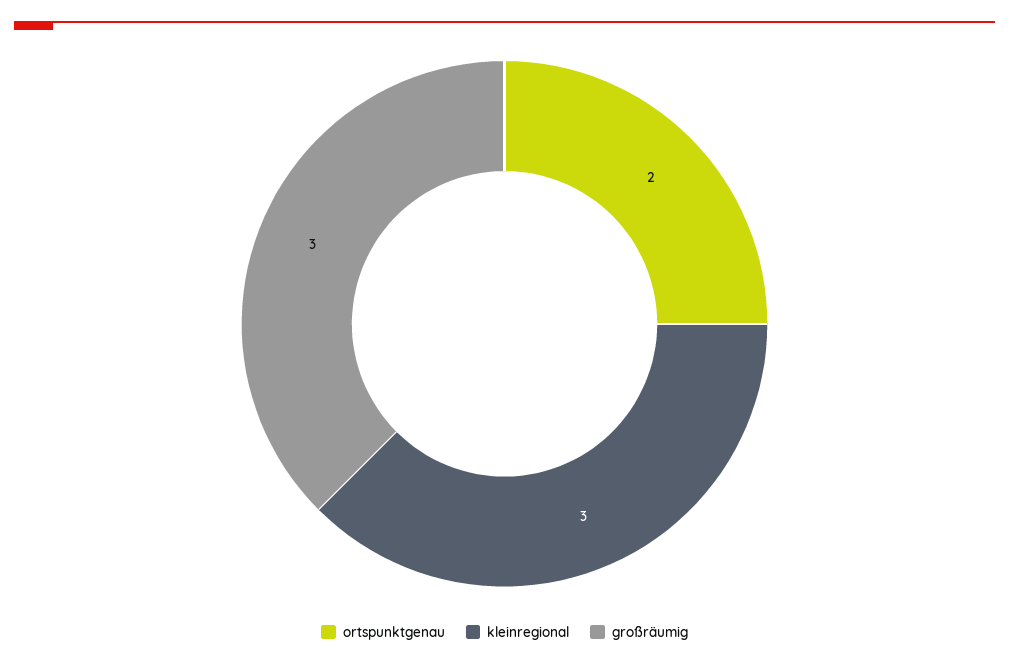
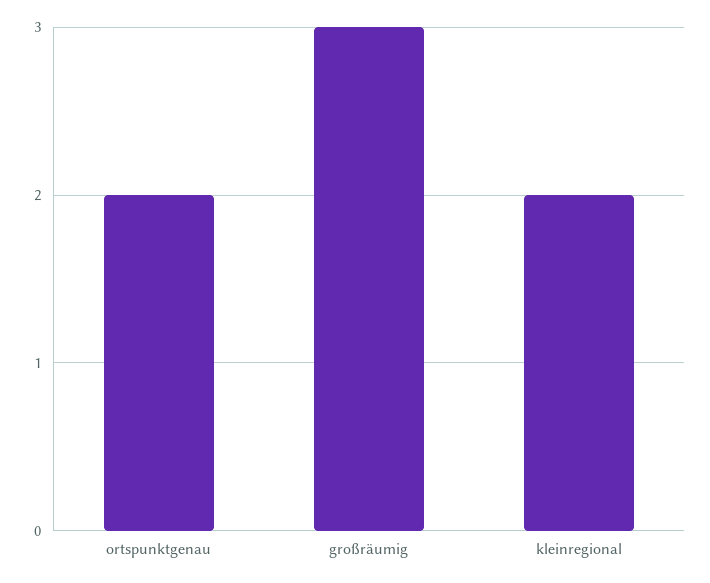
kleinregional: 3 -> 2

